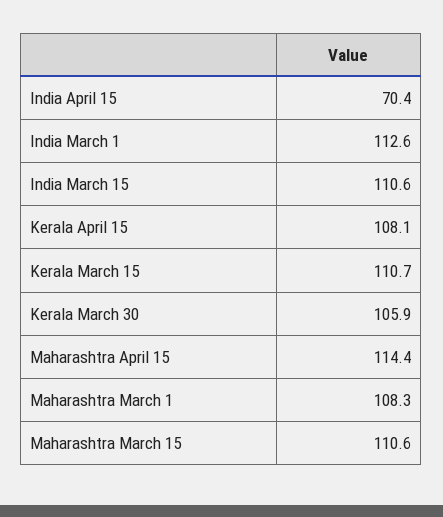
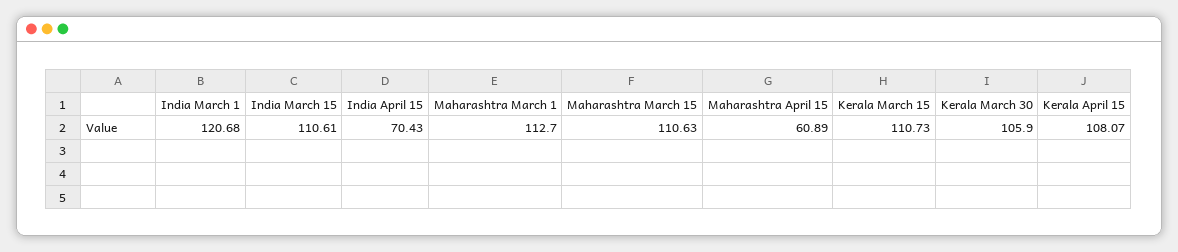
India March 1: 112.6 -> 120.68
Maharashtra April 15: 114.4 -> 60.89
Maharashtra March 1: 108.3 -> 112.7

